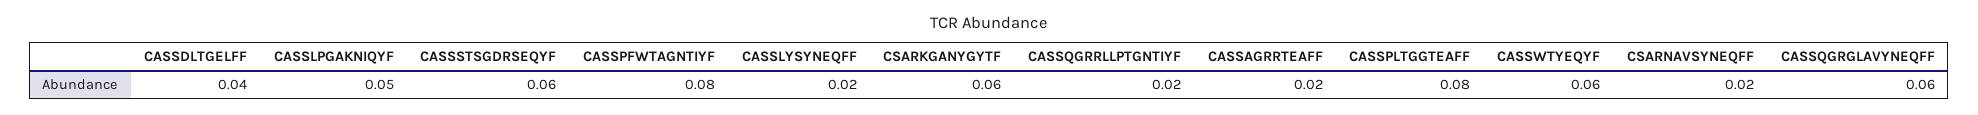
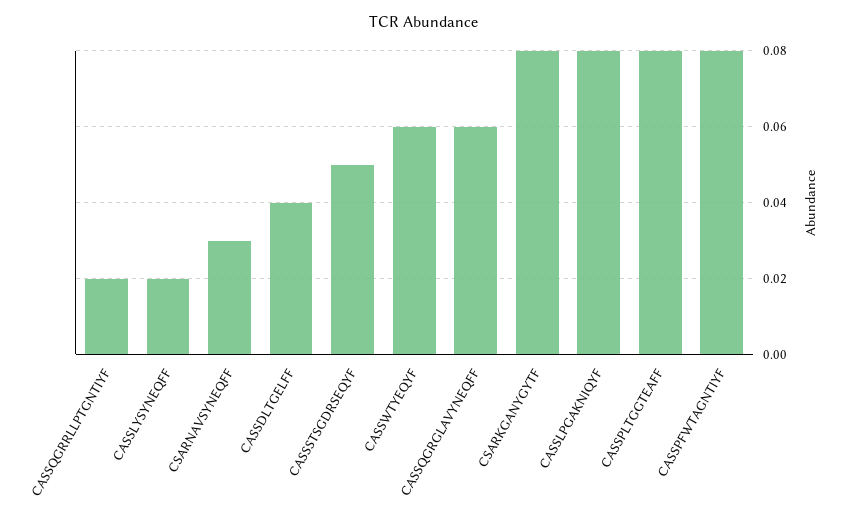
CASSLPGAKNIQYF: 0.05 -> 0.08
CASSSTSGDRSEQYF: 0.06 -> 0.05
CSARKGANYGYTF: 0.06 -> 0.08
CASSAGRRTEAFF: 0.02 -> none
CSARNAVSYNEQFF: 0.02 -> 0.03

